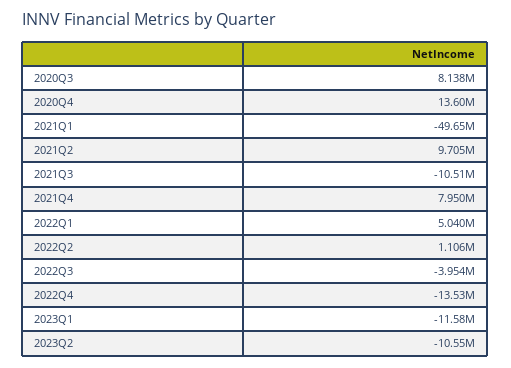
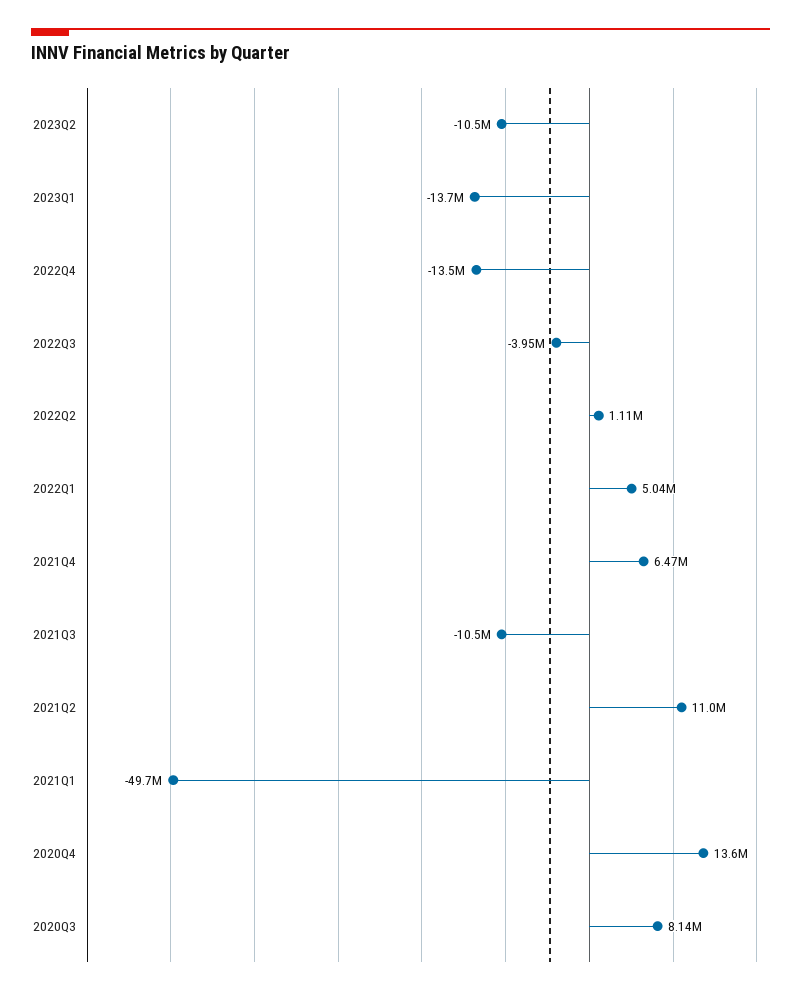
2021Q2: 9705000 -> 11000000
2021Q4: 7950000 -> 6470000
2023Q1: -11580000 -> -13700000

